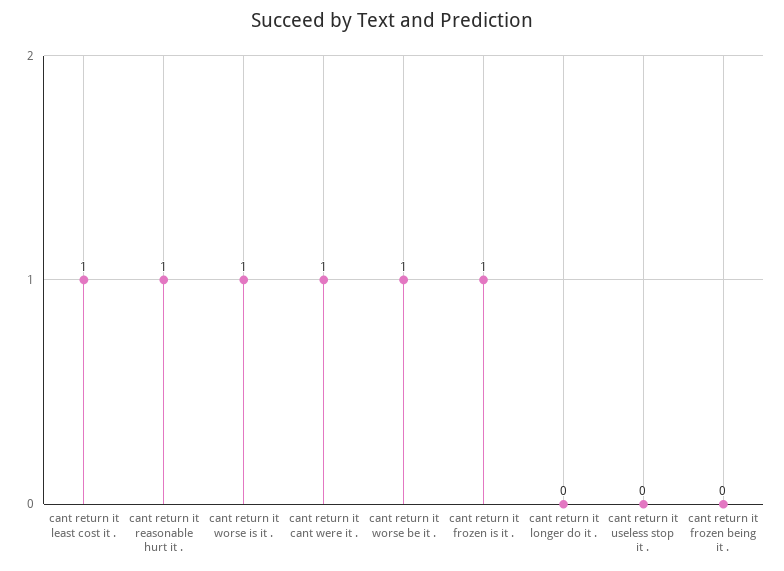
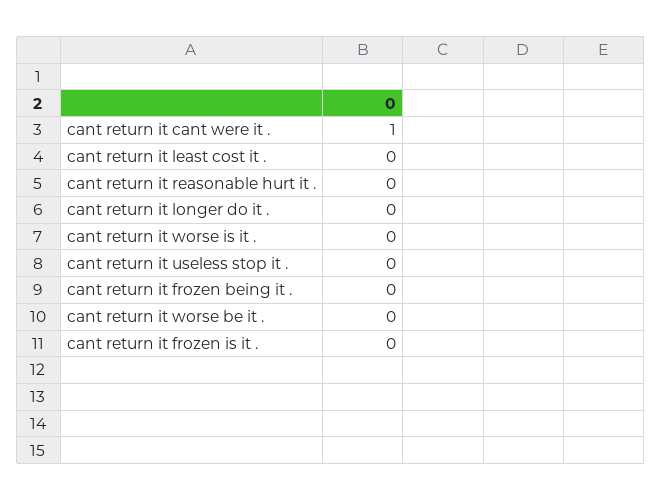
cant return it least cost it .: 1 -> 0
cant return it reasonable hurt it .: 1 -> 0
cant return it worse is it .: 1 -> 0
cant return it worse be it .: 1 -> 0
cant return it frozen is it .: 1 -> 0

